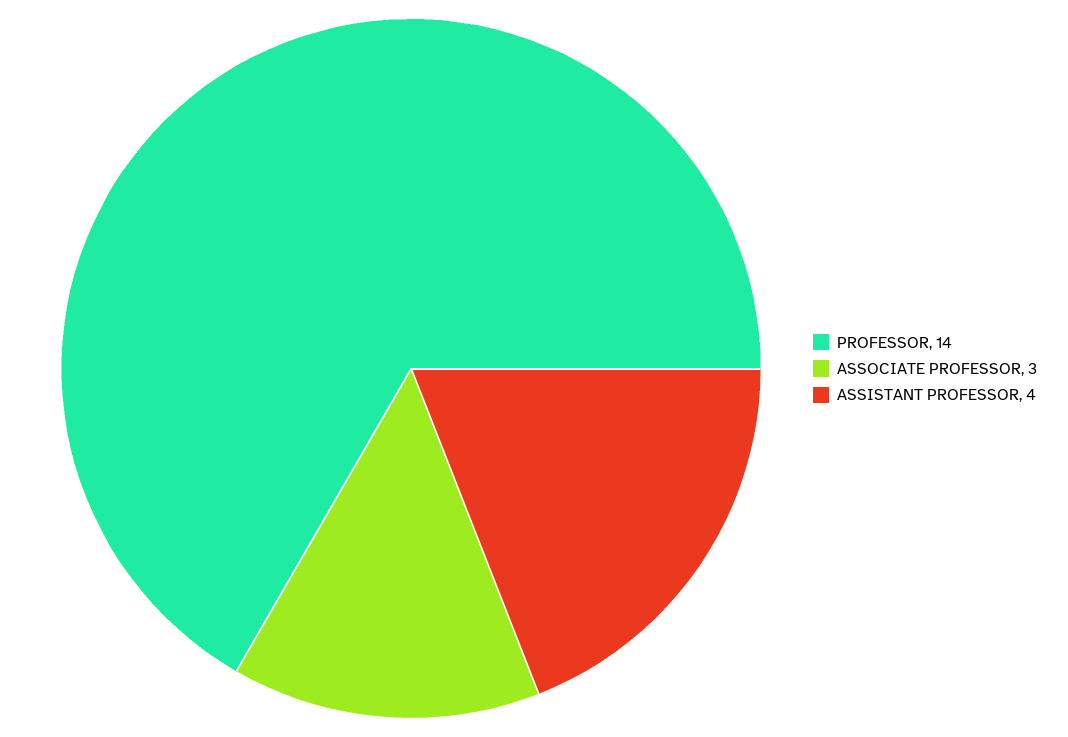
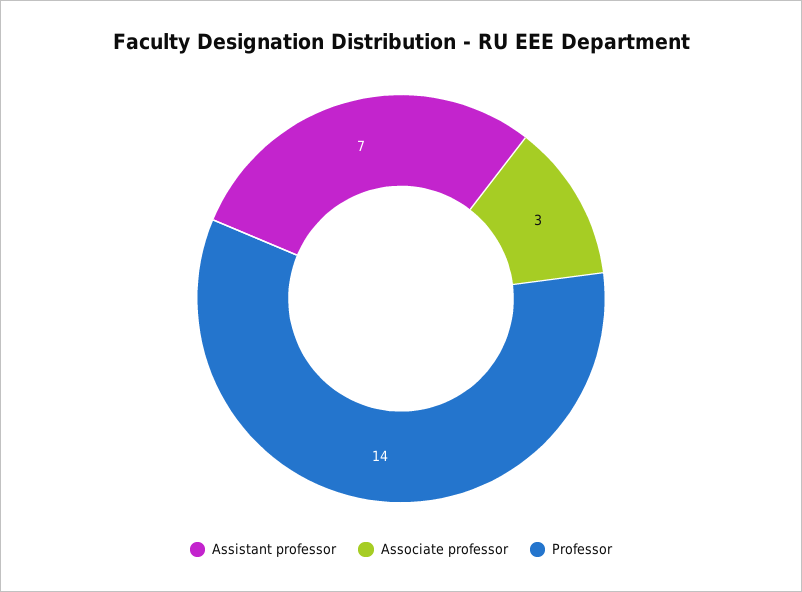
ASSISTANT PROFESSOR: 4 -> 7

